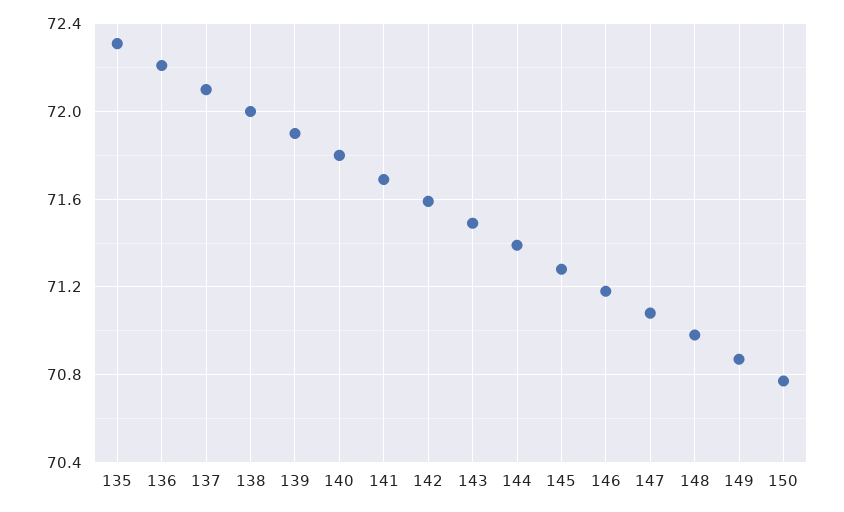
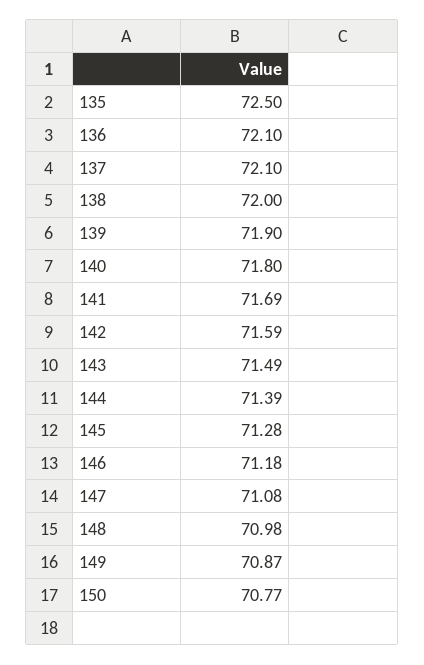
135: 72.3 -> 72.5
136: 72.2 -> 72.1

